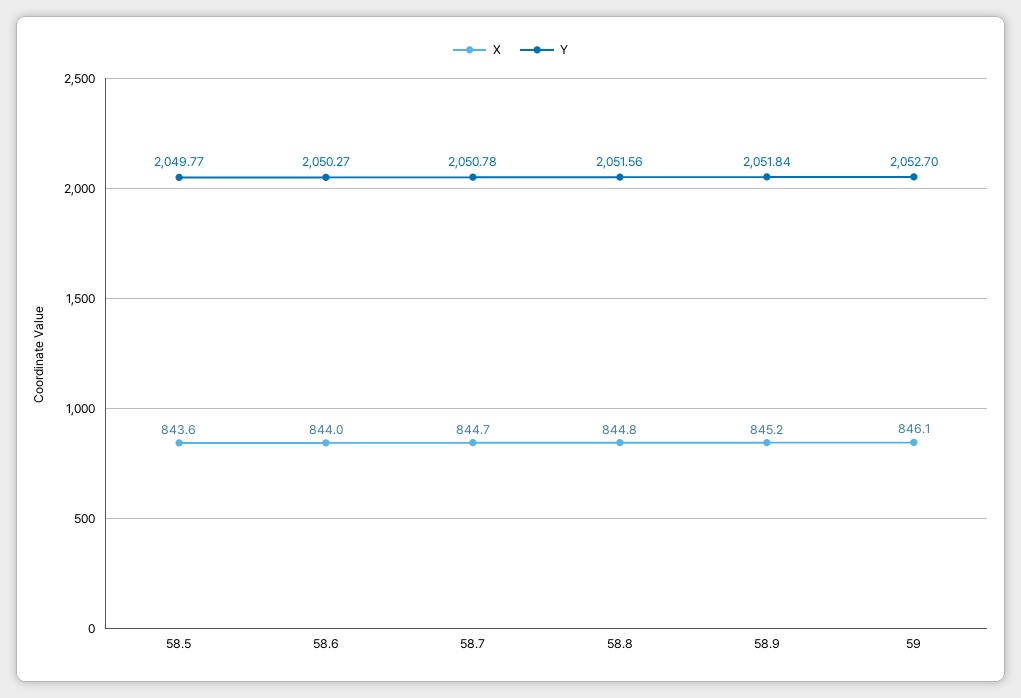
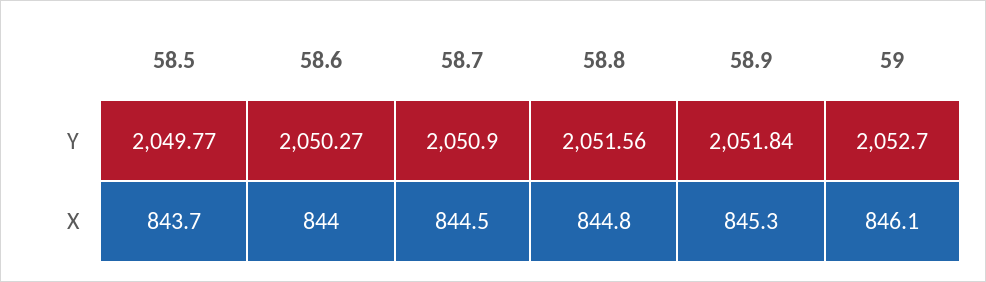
X, 58.5: 843.6 -> 843.7
X, 58.7: 844.7 -> 844.5
Y, 58.7: 2050.78 -> 2050.9
X, 58.9: 845.2 -> 845.3

